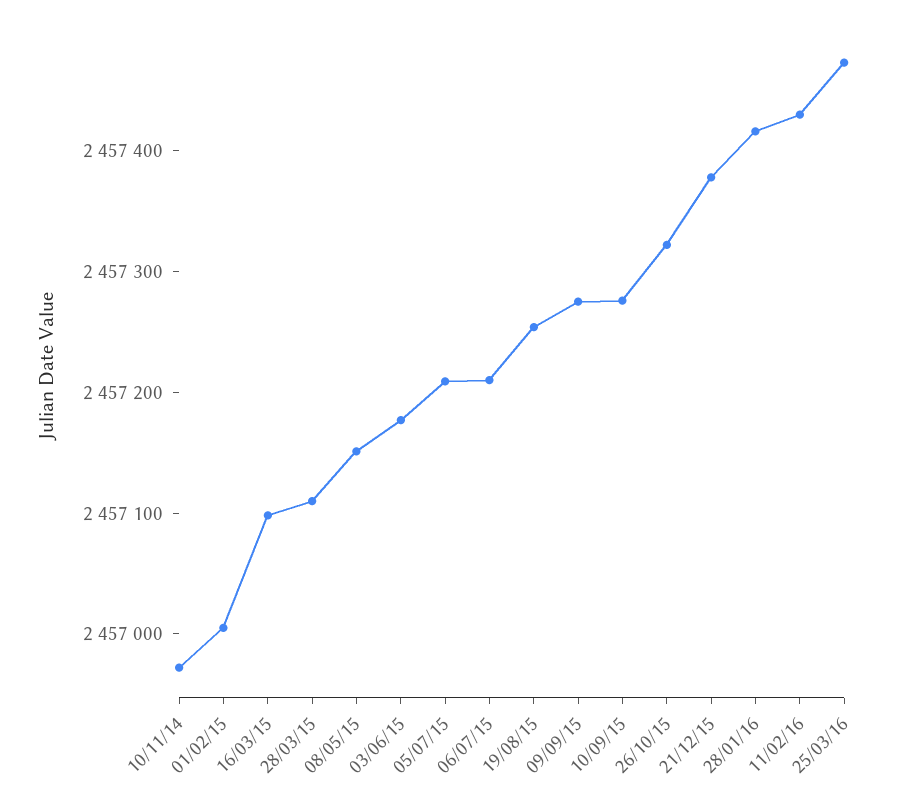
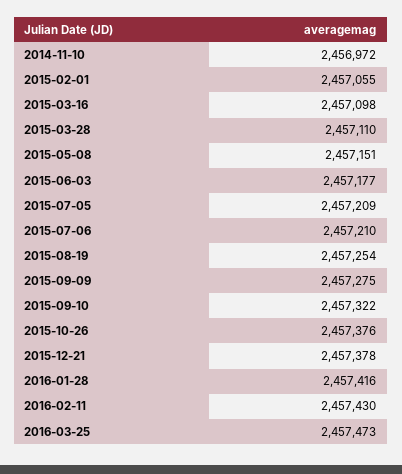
01/02/15: 2457000 -> 2457055
10/09/15: 2457280 -> 2457322
26/10/15: 2457320 -> 2457376

